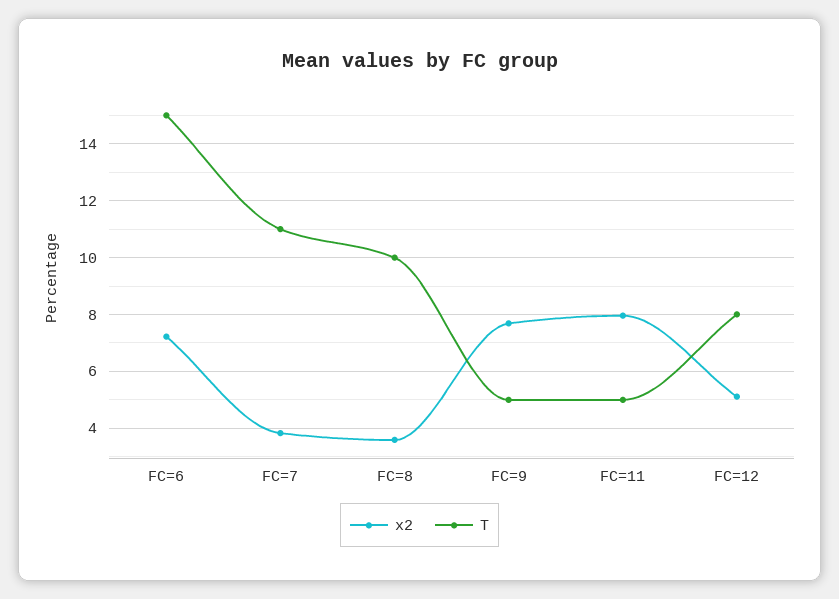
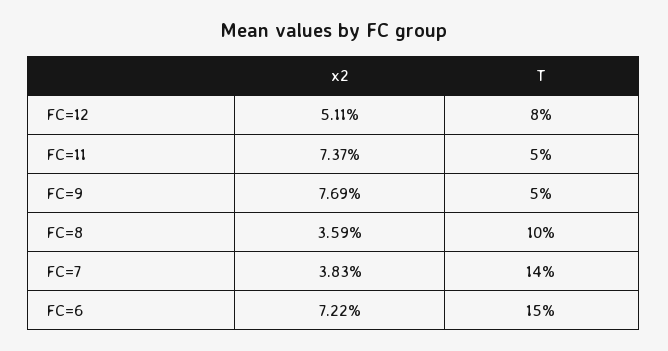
T, FC=7: 11 -> 14
x2, FC=11: 8 -> 7.37

